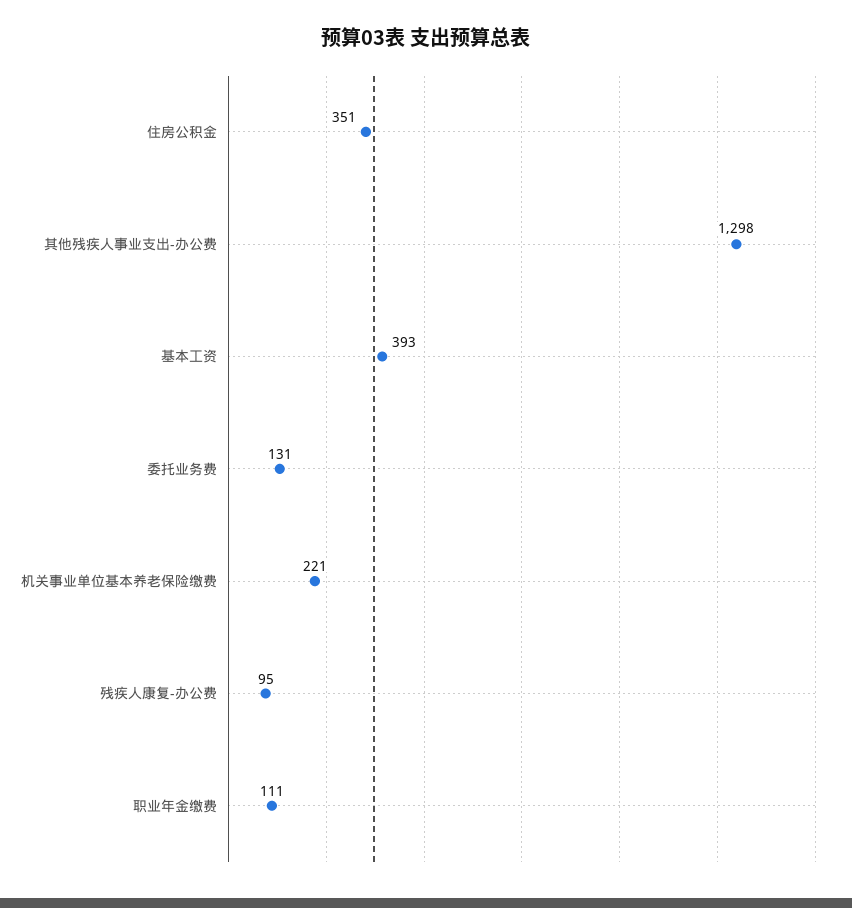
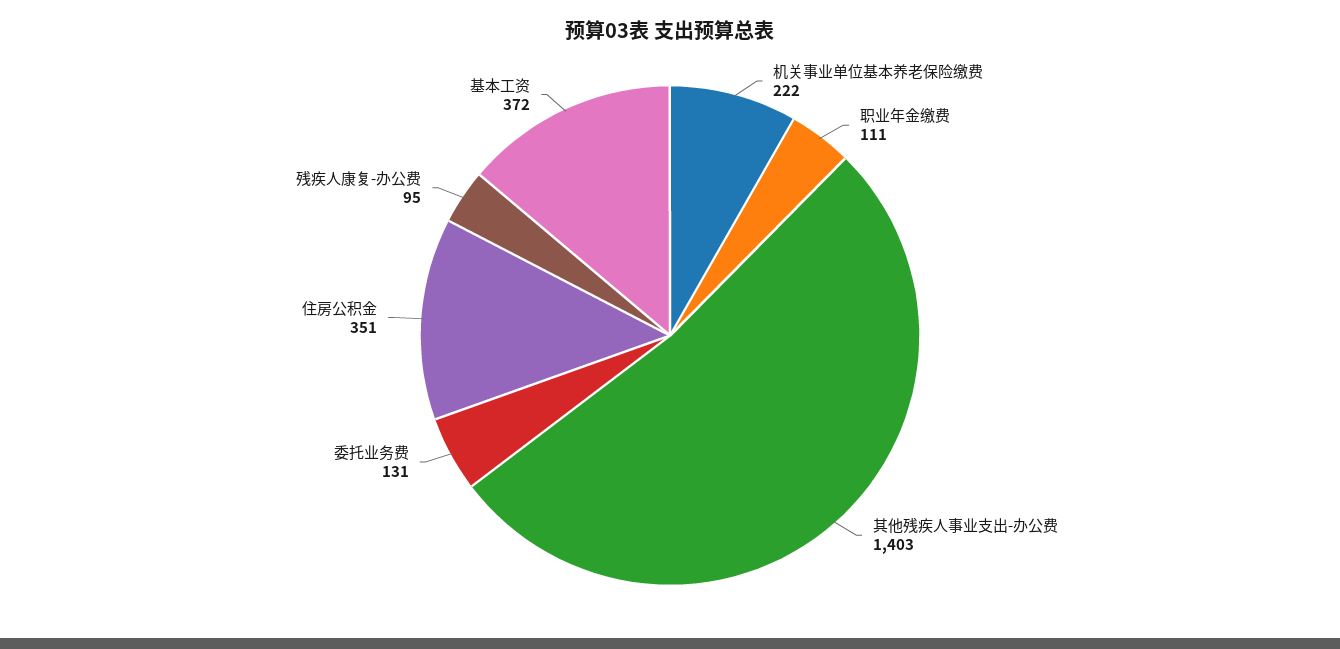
其他残疾人事业支出-办公费: 1298 -> 1403
基本工资: 393 -> 372
机关事业单位基本养老保险缴费: 221 -> 222

